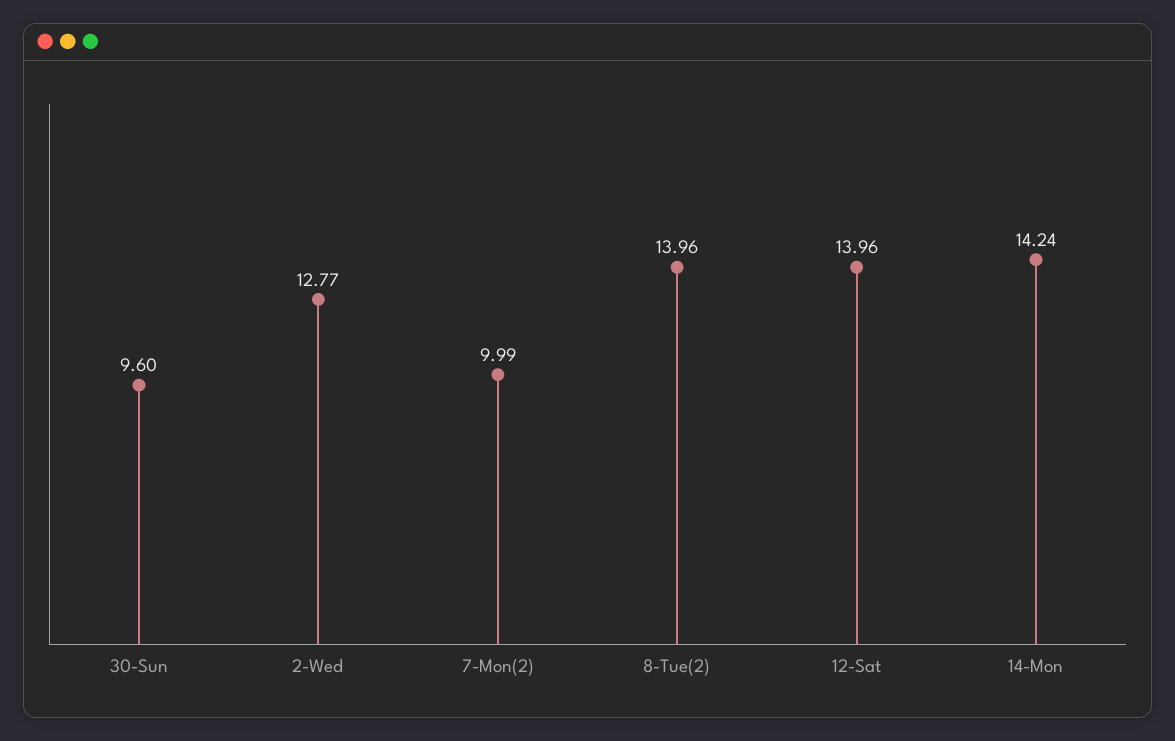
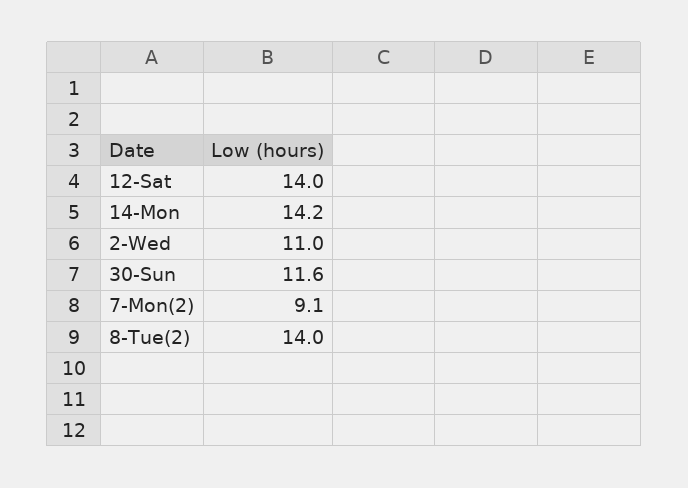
30-Sun: 9.6 -> 11.6
2-Wed: 12.77 -> 11
7-Mon(2): 9.99 -> 9.1

